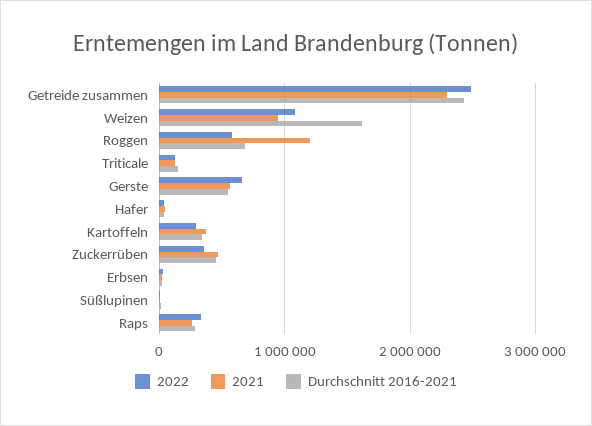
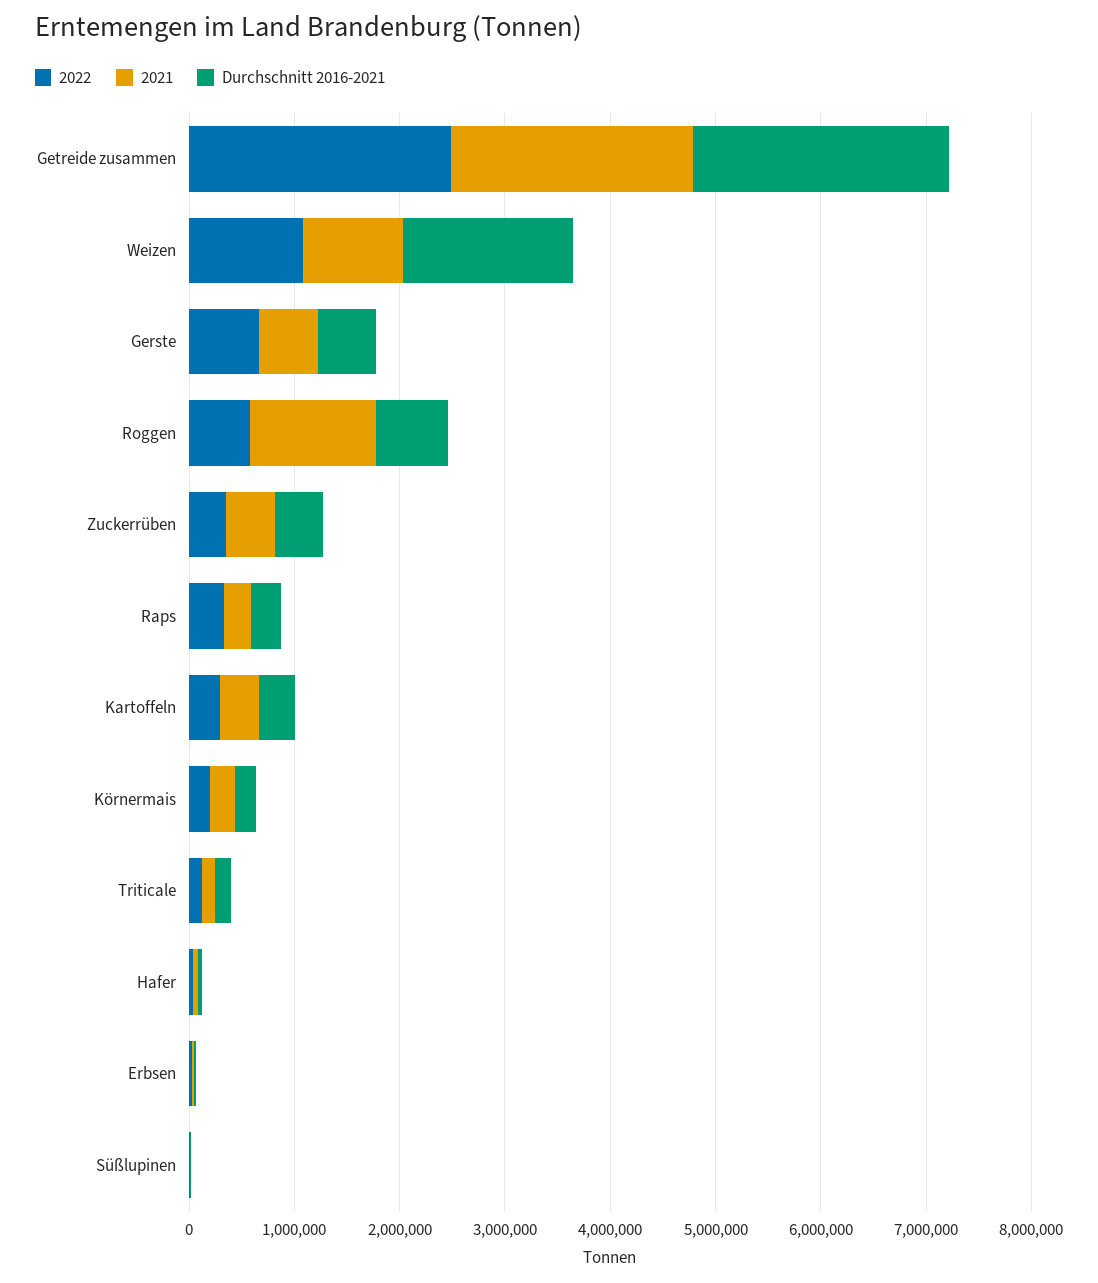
2022, Körnermais: none -> 200000
2021, Körnermais: none -> 200000
Durchschnitt 2016-2021, Körnermais: none -> 200000

